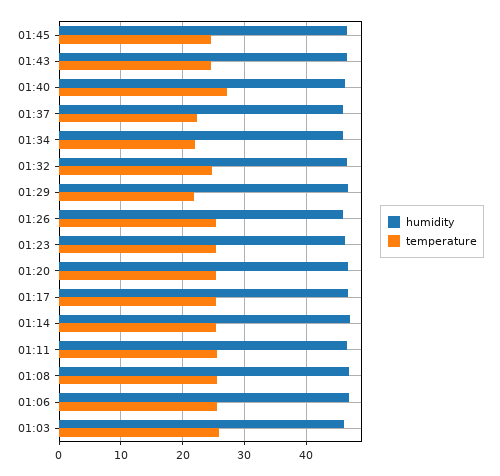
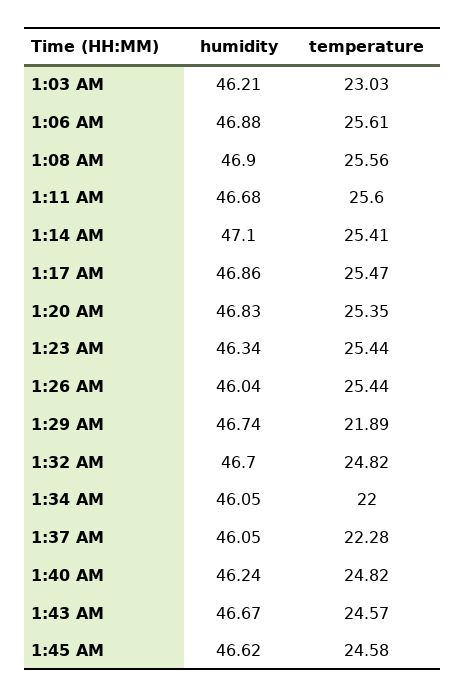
temperature, 01:40: 27 -> 24.82
temperature, 01:03: 26 -> 23.03

